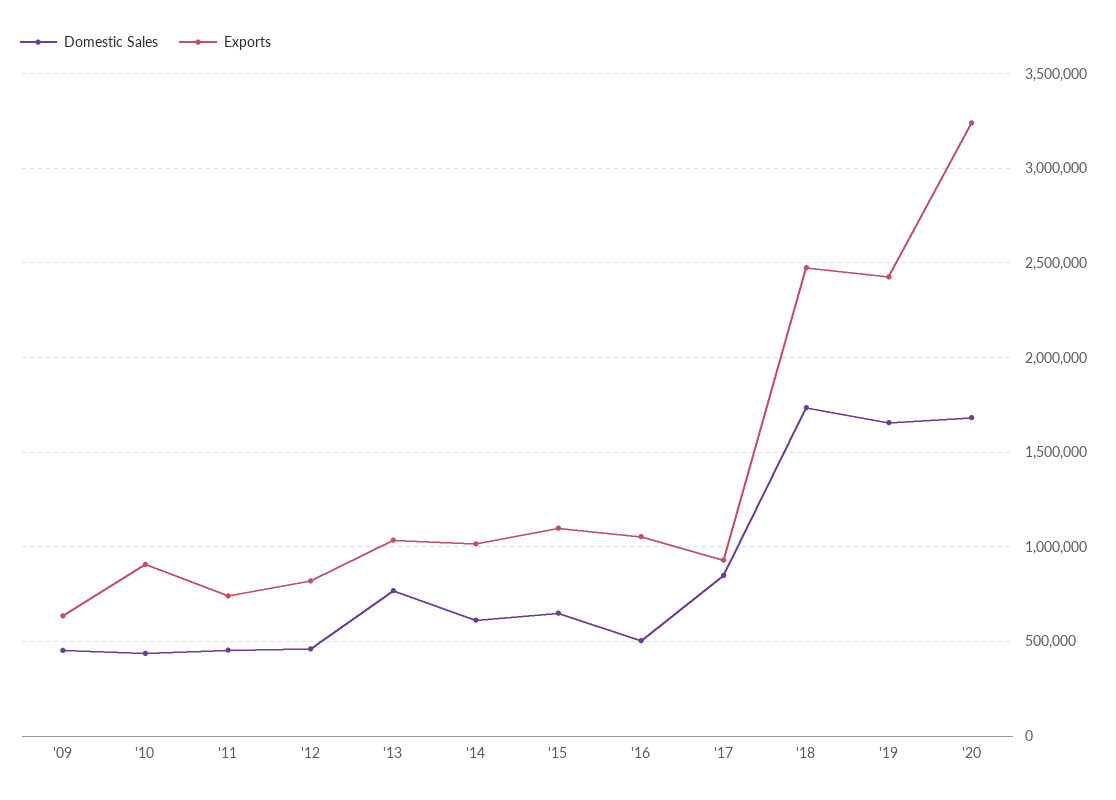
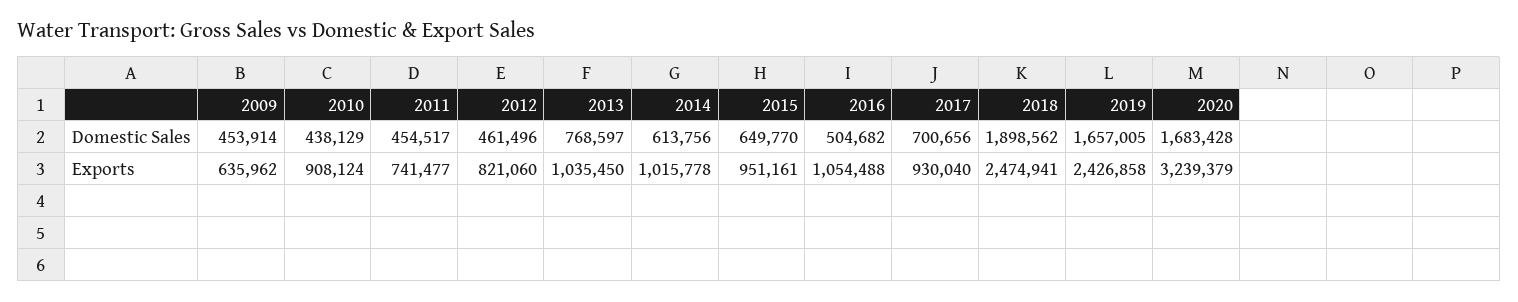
Exports, '15: 1100000 -> 951161
Domestic Sales, '17: 850000 -> 700656
Domestic Sales, '18: 1750000 -> 1898562

